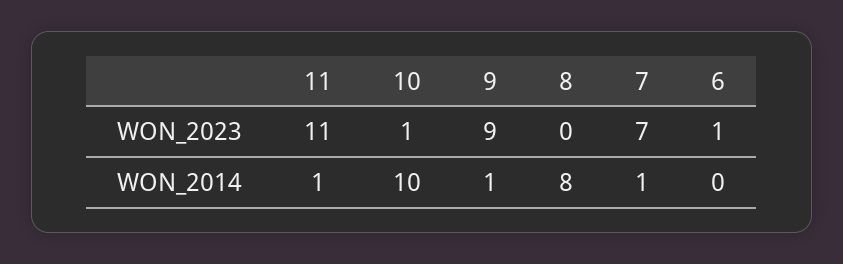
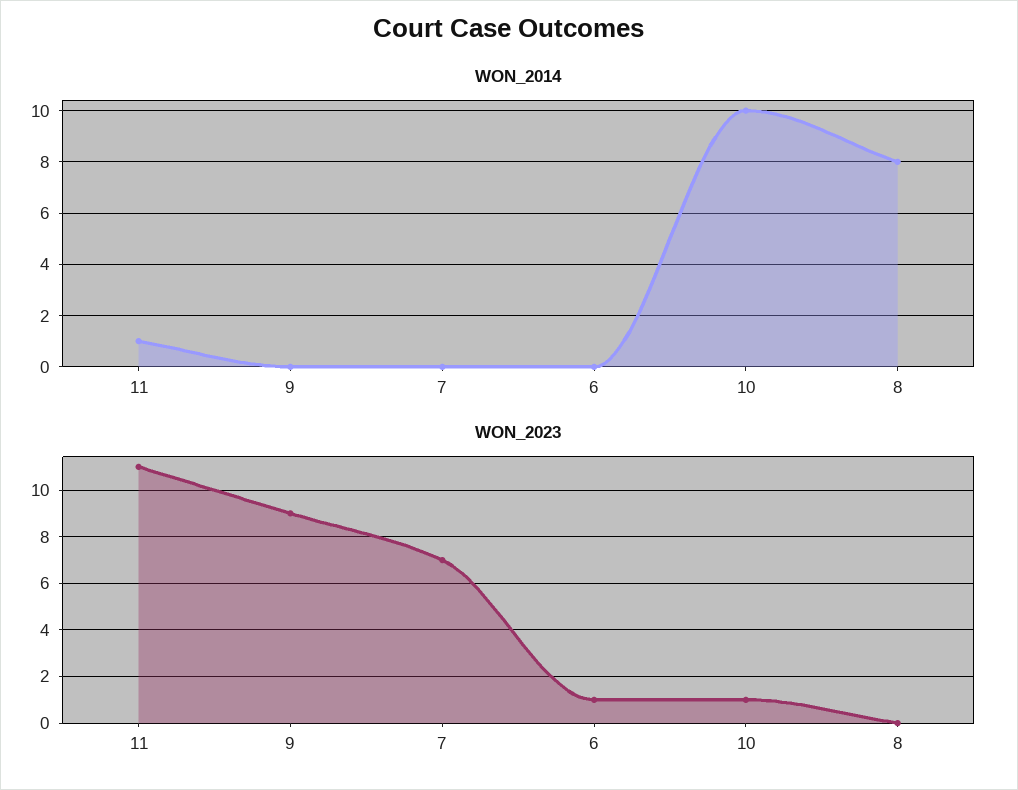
WON_2014, 9: 1 -> 0
WON_2014, 7: 1 -> 0

